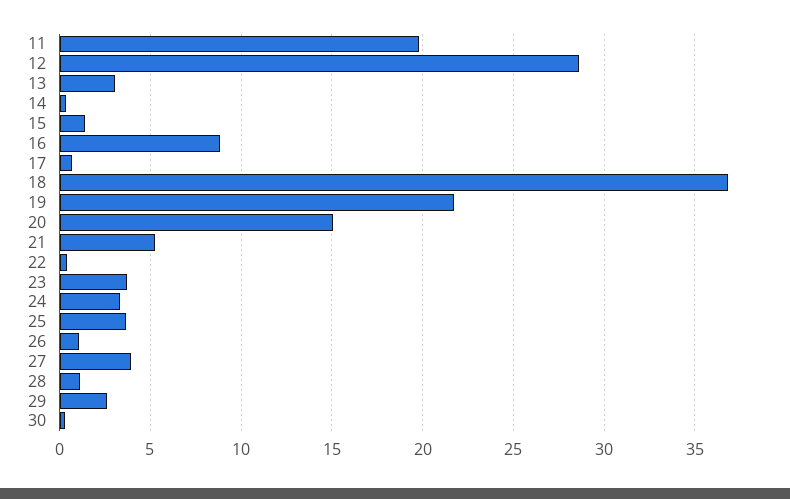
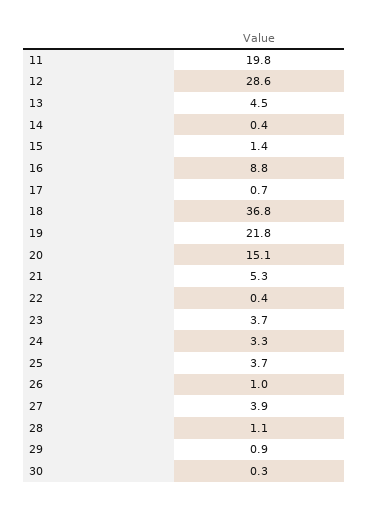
13: 3 -> 4.5
29: 2.5 -> 0.9

